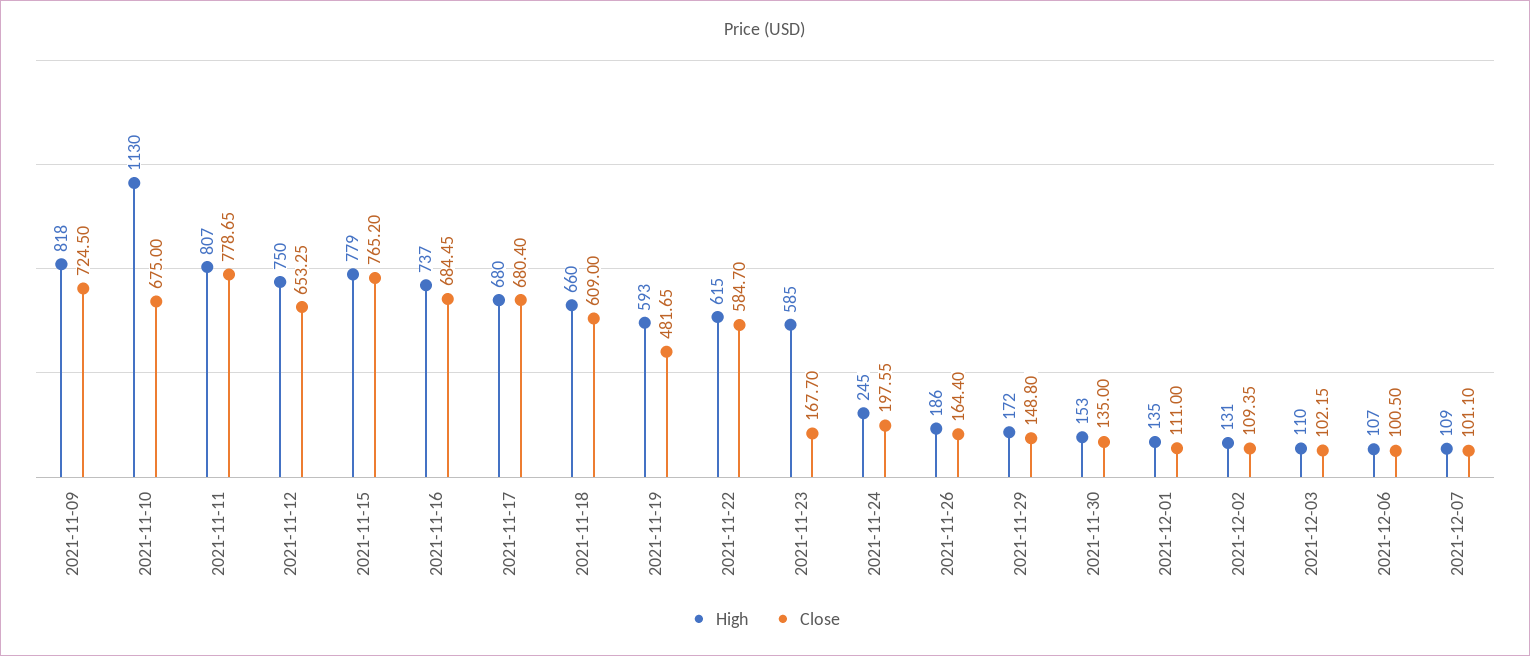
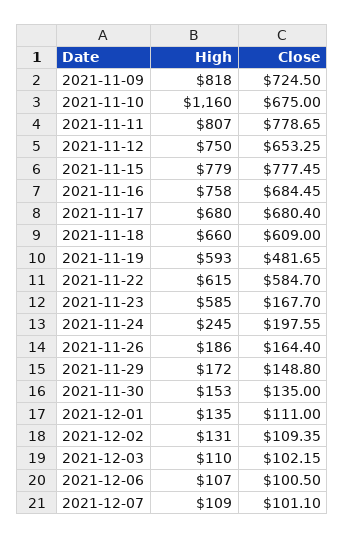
High, 2021-11-10: 1130 -> 1160
Close, 2021-11-15: 765.2 -> 777.45
High, 2021-11-16: 737 -> 758

